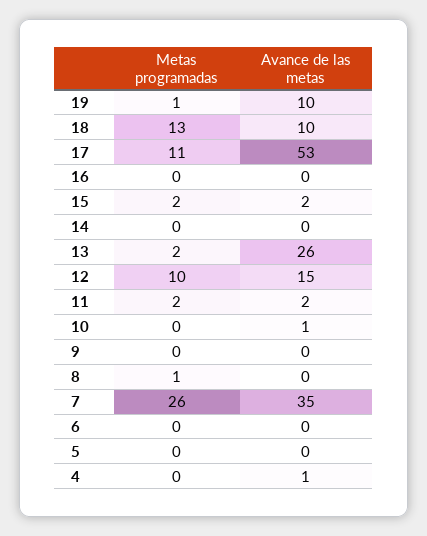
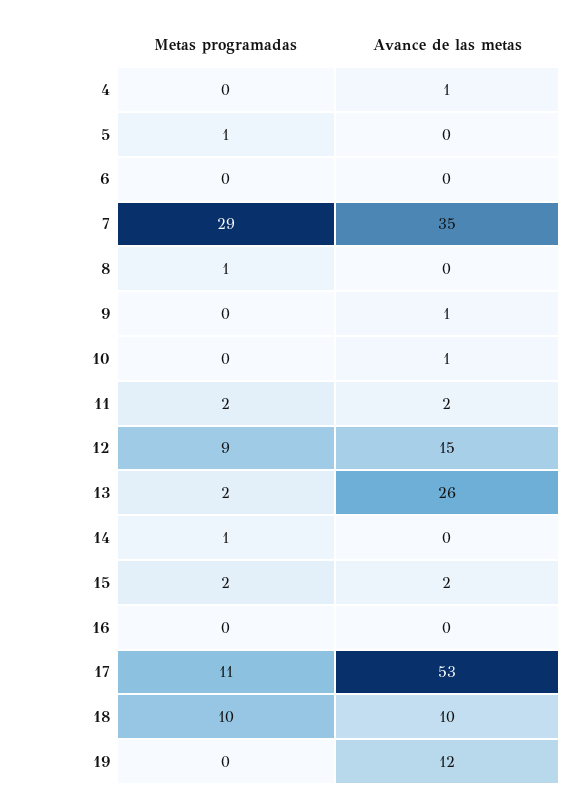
Metas programadas, 19: 1 -> 0
Avance de las metas, 19: 10 -> 12
Metas programadas, 18: 13 -> 10
Metas programadas, 14: 0 -> 1
Metas programadas, 12: 10 -> 9
Avance de las metas, 9: 0 -> 1
Metas programadas, 7: 26 -> 29
Metas programadas, 5: 0 -> 1

